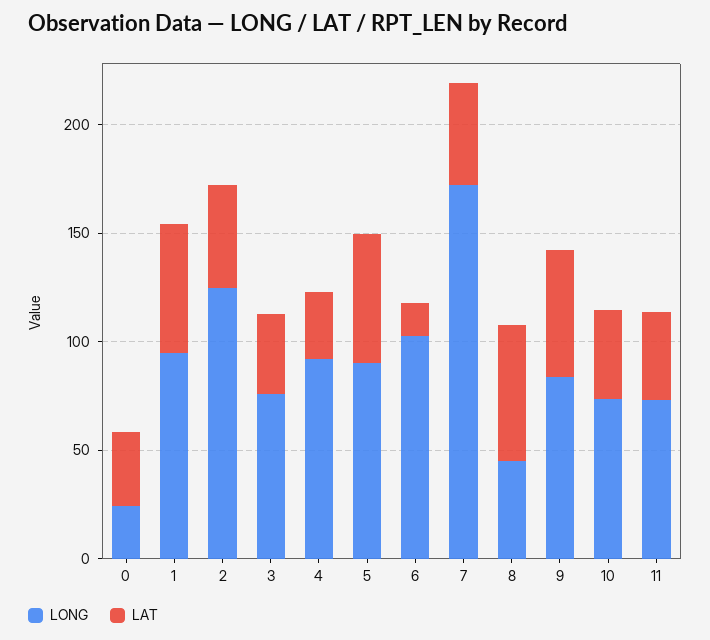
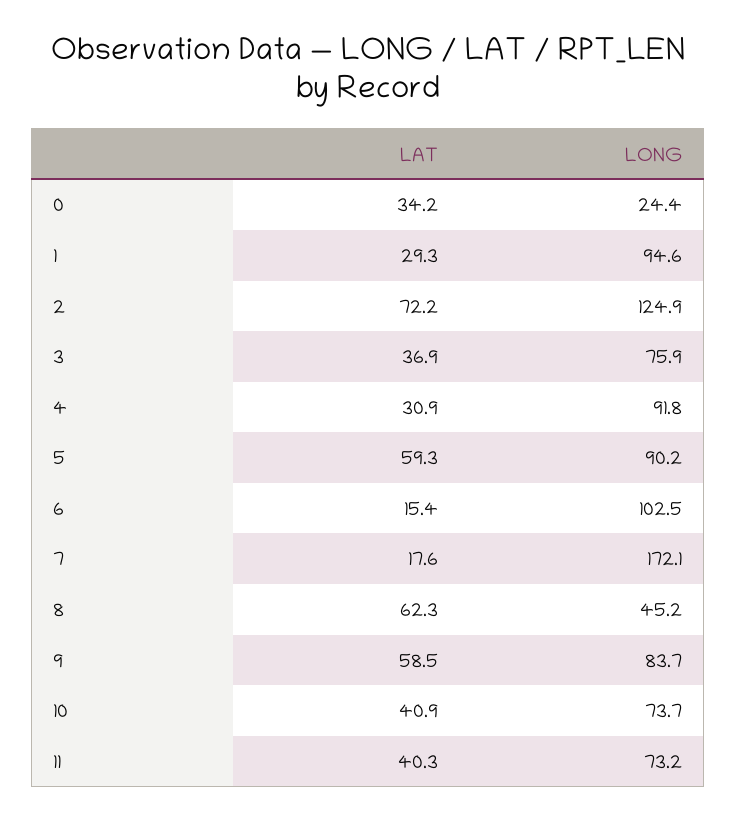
LAT, 1: 60 -> 29.3
LAT, 2: 50 -> 72.2
LAT, 7: 50 -> 17.6

